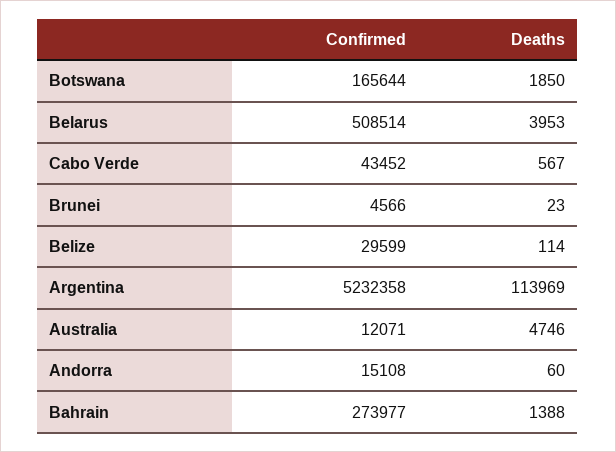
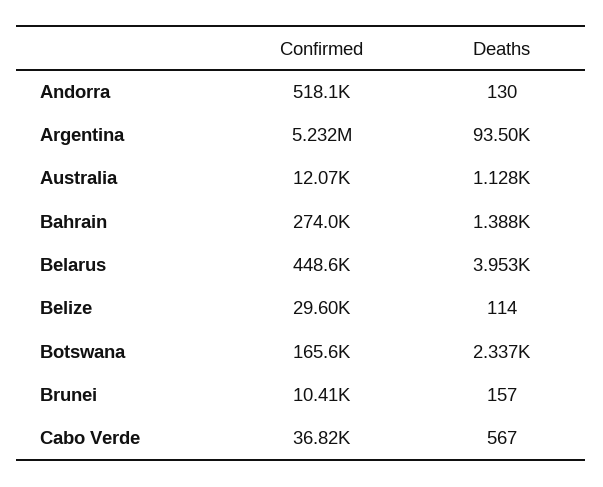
Deaths, Botswana: 1850 -> 2337
Confirmed, Belarus: 508514 -> 448600
Confirmed, Cabo Verde: 43452 -> 36820
Confirmed, Brunei: 4566 -> 10410
Deaths, Brunei: 23 -> 157
Deaths, Argentina: 113969 -> 93500
Deaths, Australia: 4746 -> 1128
Confirmed, Andorra: 15108 -> 518100
Deaths, Andorra: 60 -> 130

